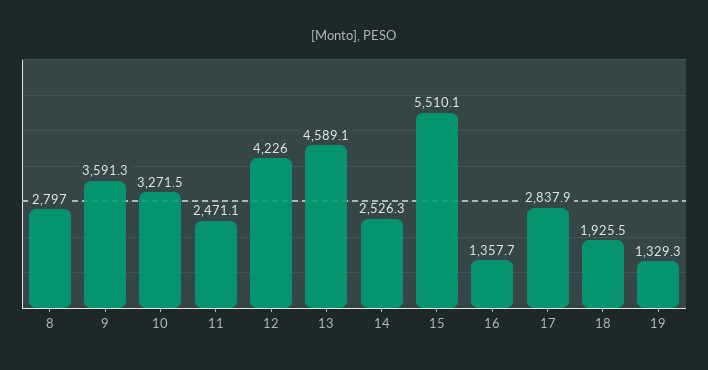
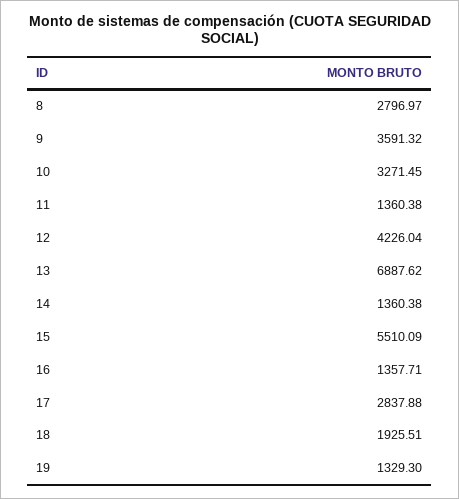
11: 2471.1 -> 1360.38
13: 4589.1 -> 6887.62
14: 2526.3 -> 1360.38

